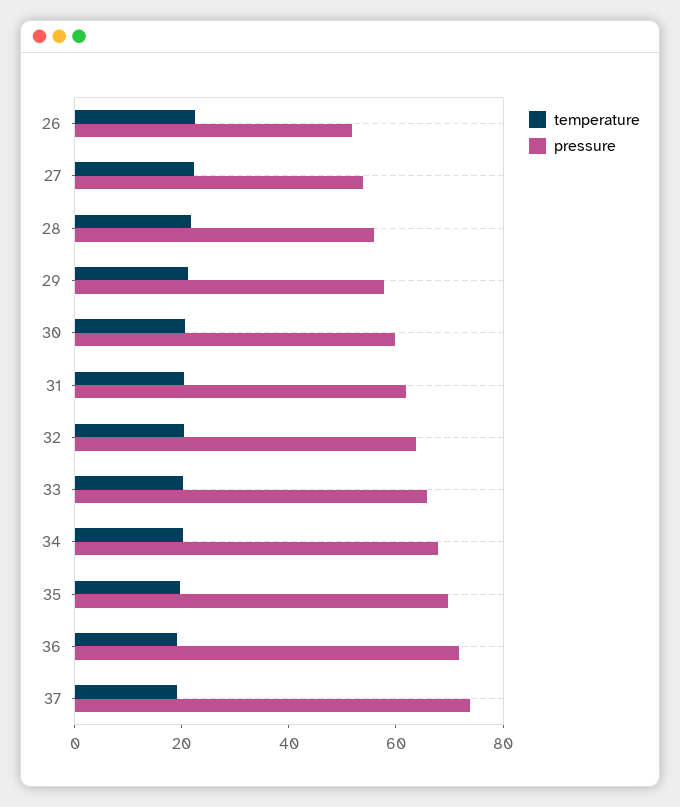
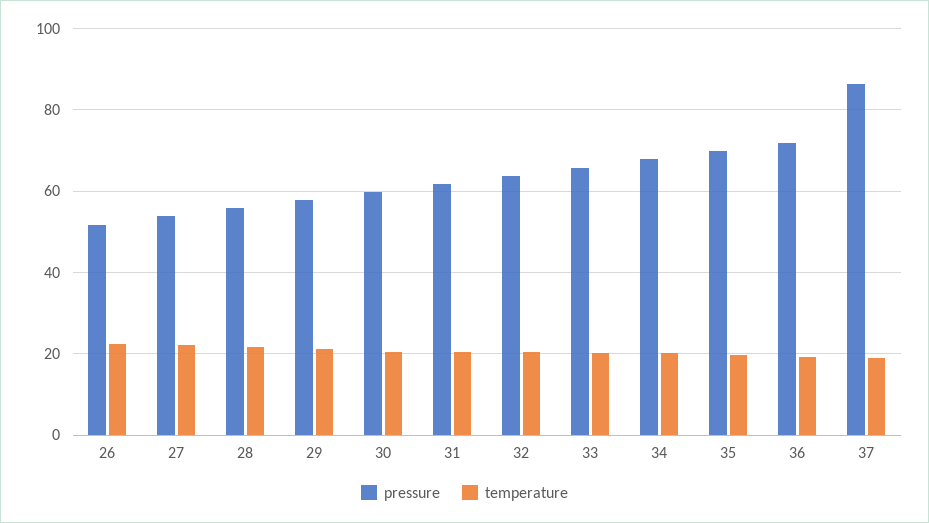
pressure, 37: 75 -> 86

